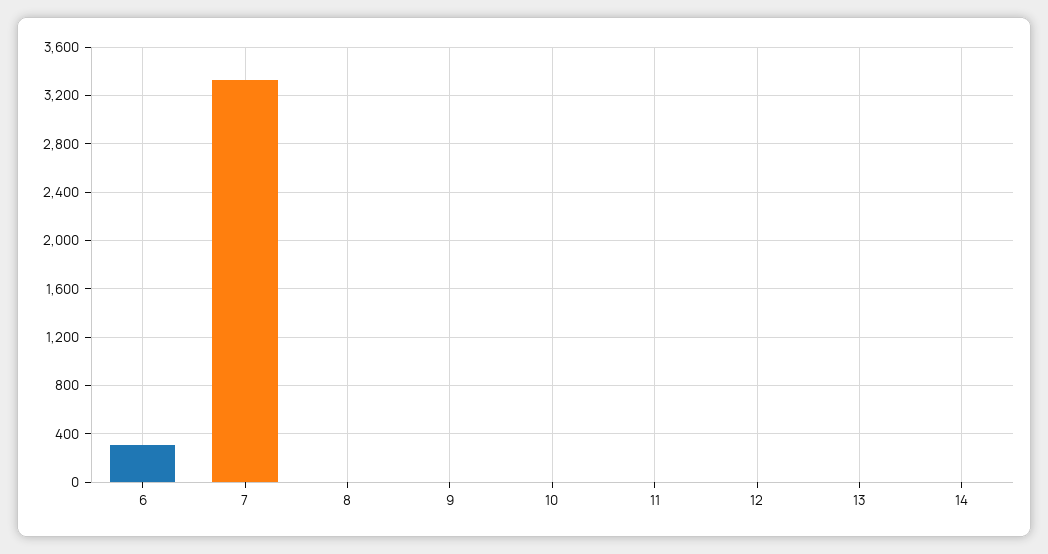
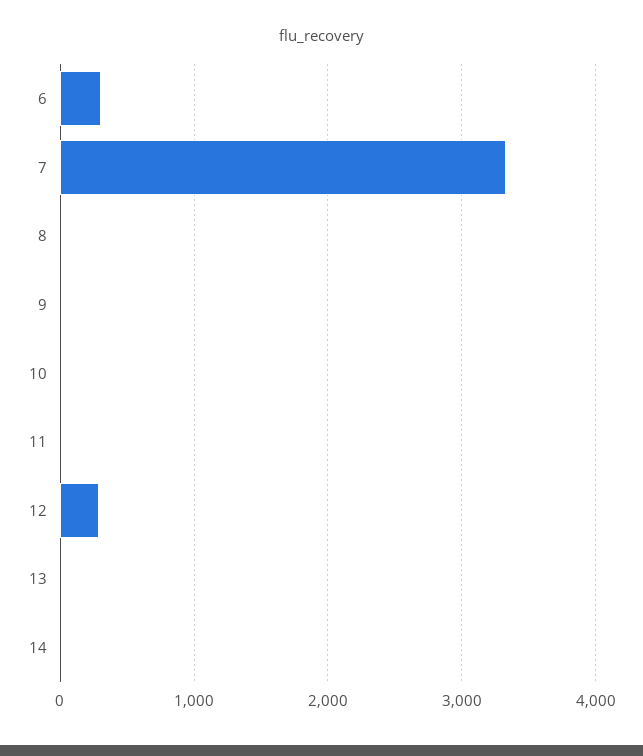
12: 0 -> 300

